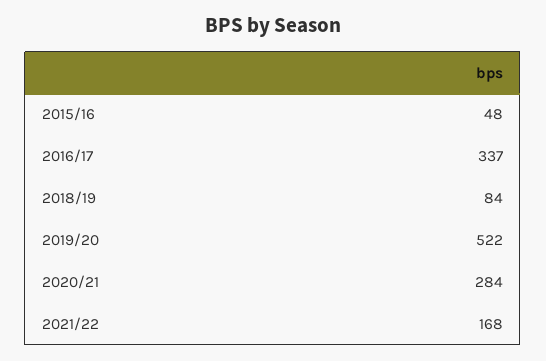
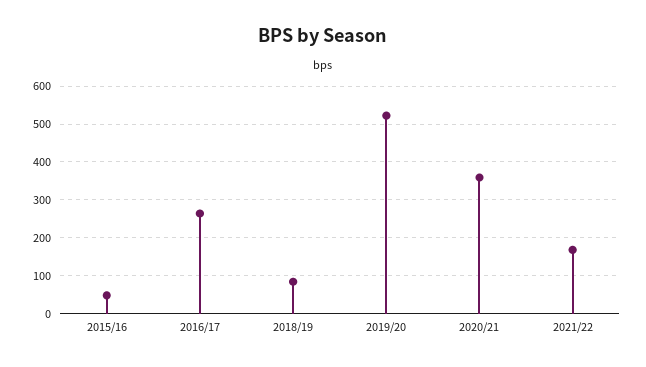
2016/17: 337 -> 260
2020/21: 284 -> 360

